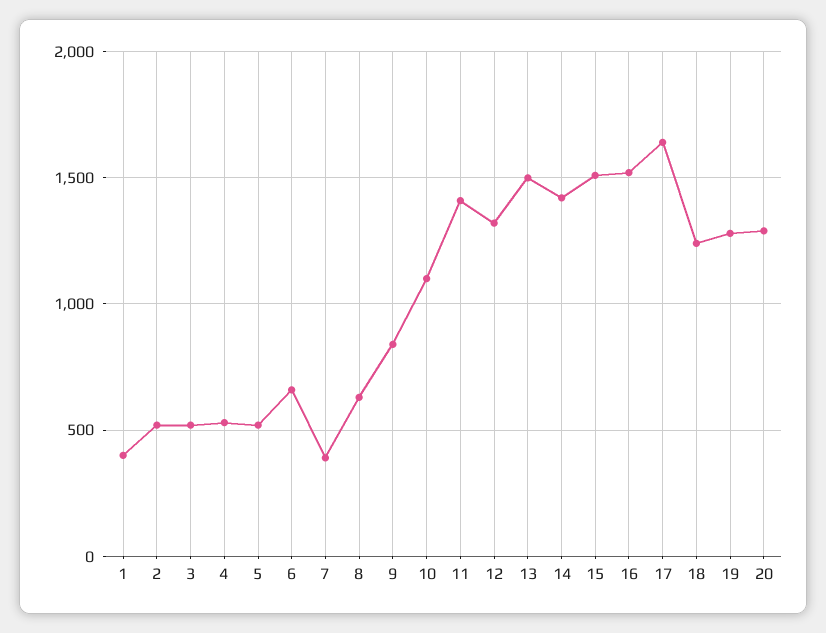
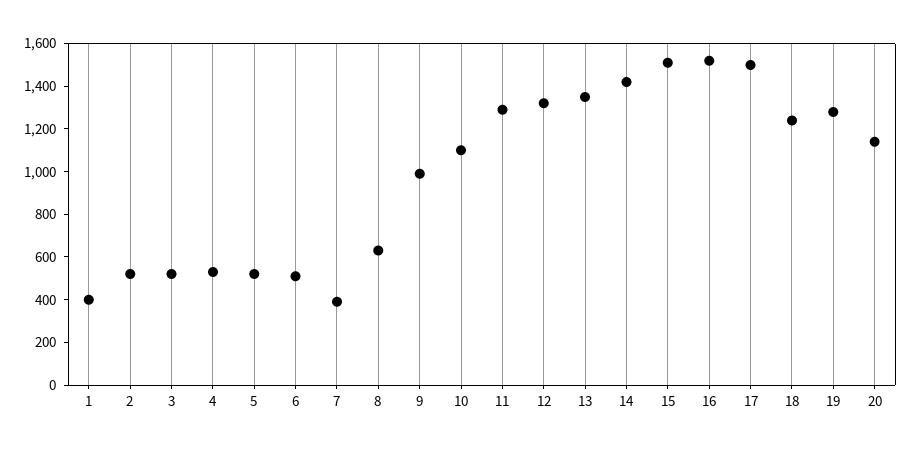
6: 650 -> 500
9: 850 -> 1000
11: 1400 -> 1300
13: 1500 -> 1350
17: 1650 -> 1500
20: 1300 -> 1150

